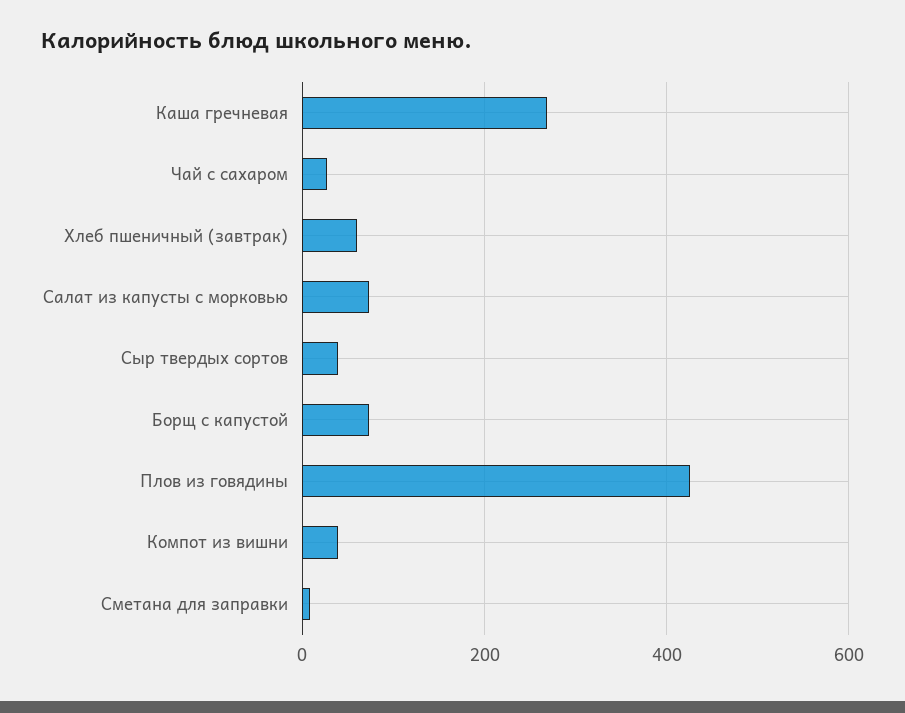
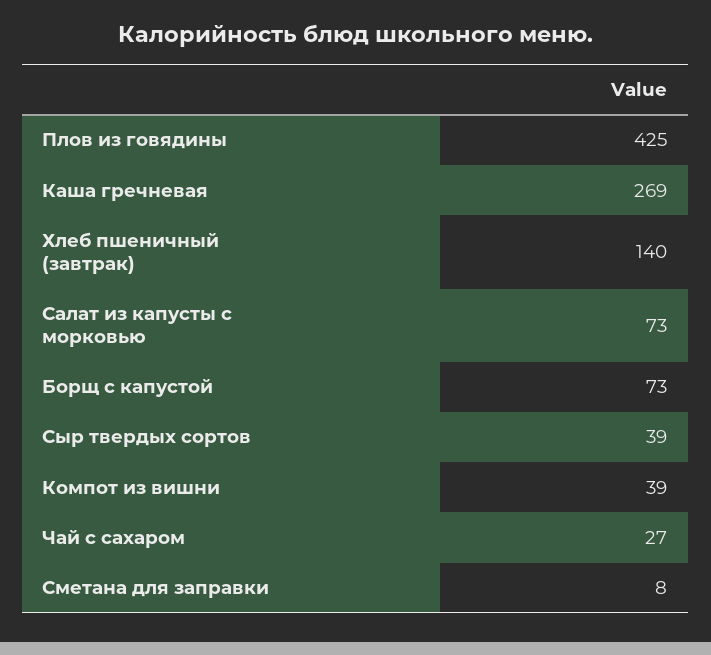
Хлеб пшеничный (завтрак): 60 -> 140

